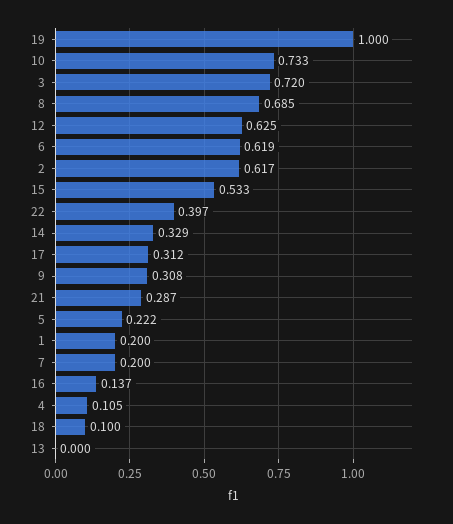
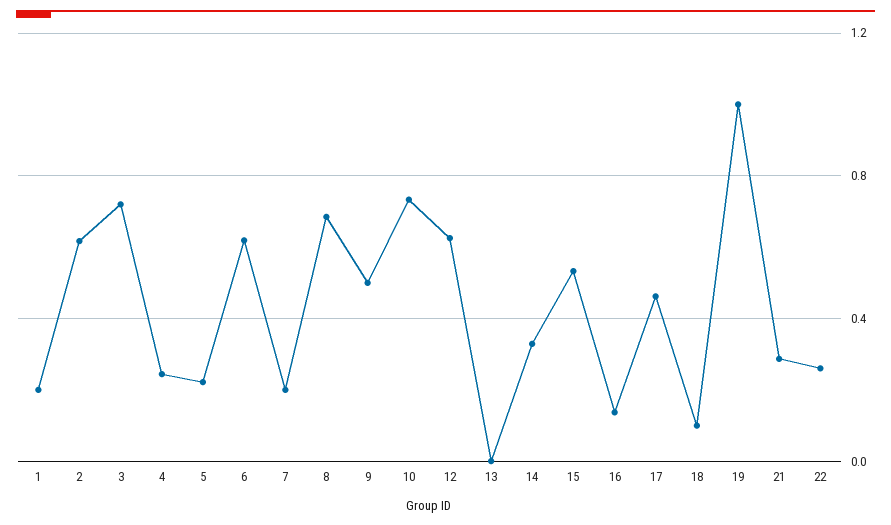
22: 0.397 -> 0.25
17: 0.312 -> 0.45
9: 0.308 -> 0.5
4: 0.105 -> 0.25

